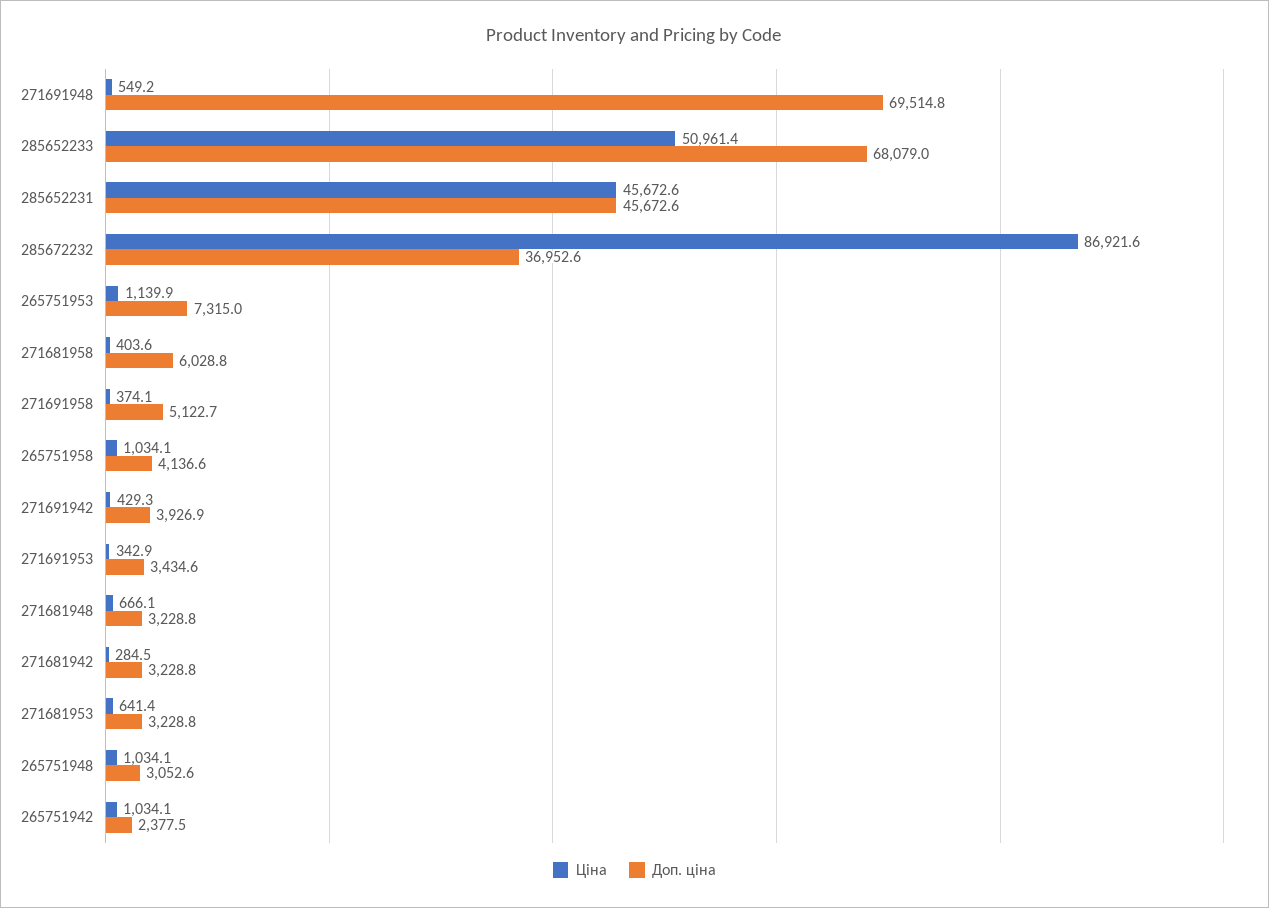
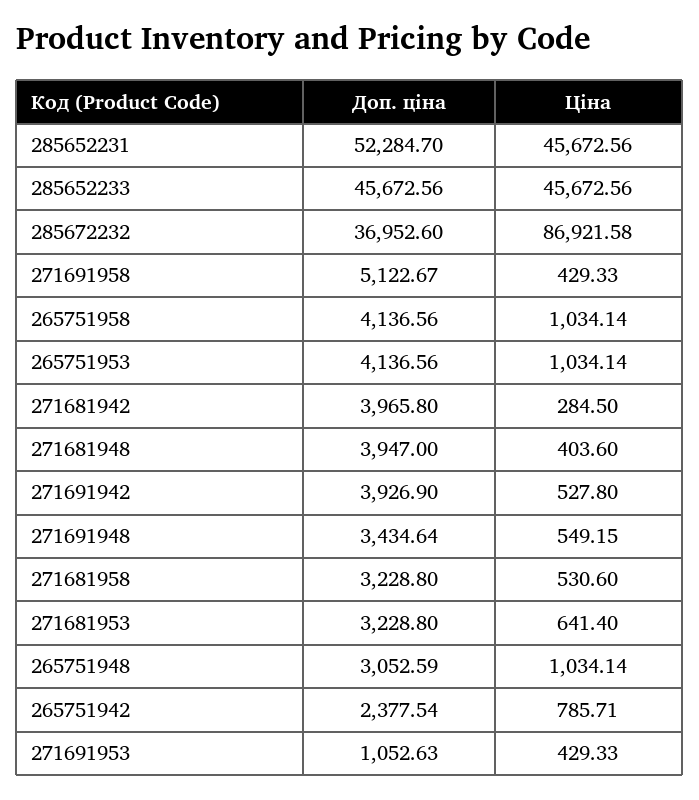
Доп. ціна, 271691948: 69514.8 -> 3434.64
Ціна, 285652233: 50961.4 -> 45672.56
Доп. ціна, 285652233: 68079 -> 45672.56
Доп. ціна, 285652231: 45672.6 -> 52284.7
Ціна, 265751953: 1139.9 -> 1034.14
Доп. ціна, 265751953: 7315 -> 4136.56
Ціна, 271681958: 403.6 -> 530.6
Доп. ціна, 271681958: 6028.8 -> 3228.8
Ціна, 271691958: 374.1 -> 429.33
Ціна, 271691942: 429.3 -> 527.8
Ціна, 271691953: 342.9 -> 429.33
Доп. ціна, 271691953: 3434.6 -> 1052.63
Ціна, 271681948: 666.1 -> 403.6
Доп. ціна, 271681948: 3228.8 -> 3947
Доп. ціна, 271681942: 3228.8 -> 3965.8
Ціна, 265751942: 1034.1 -> 785.71

